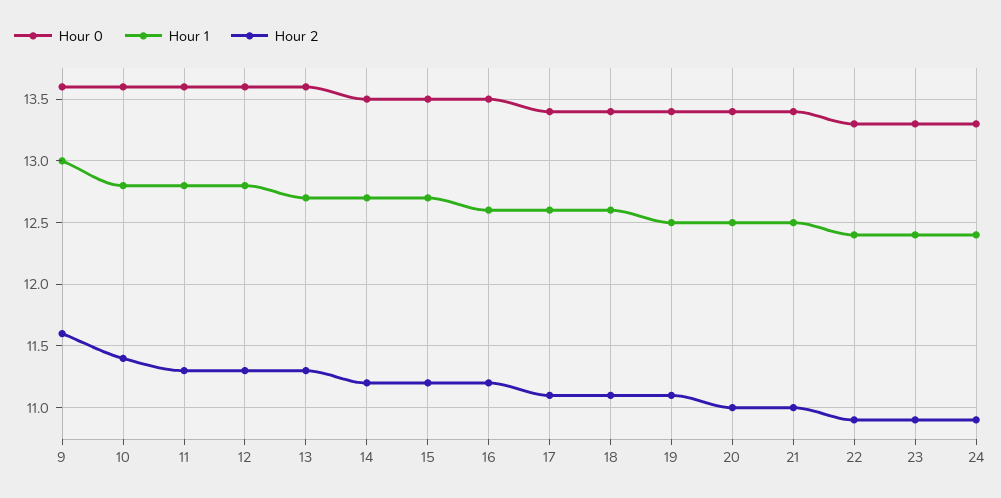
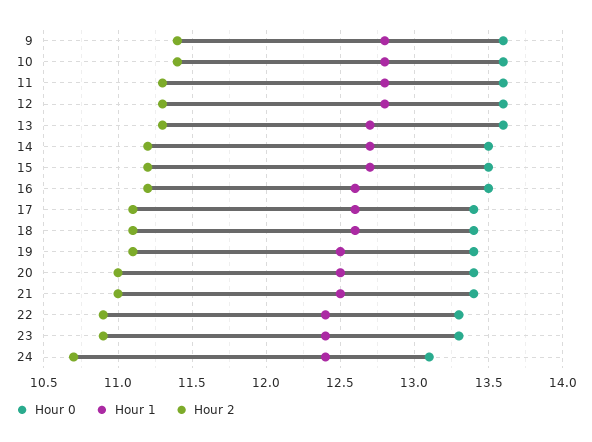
Hour 1, 9: 13 -> 12.8
Hour 2, 9: 11.6 -> 11.4
Hour 0, 24: 13.3 -> 13.1
Hour 2, 24: 10.9 -> 10.7

